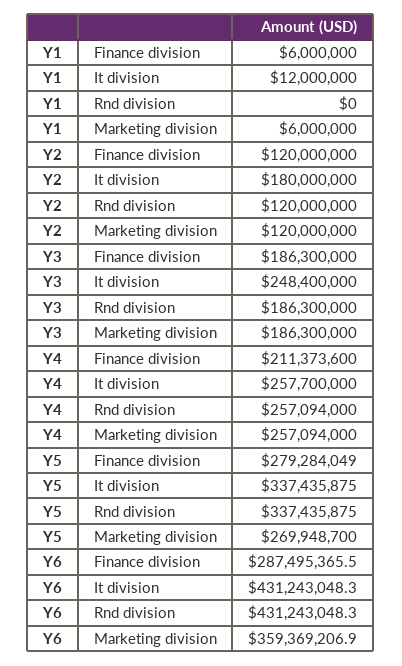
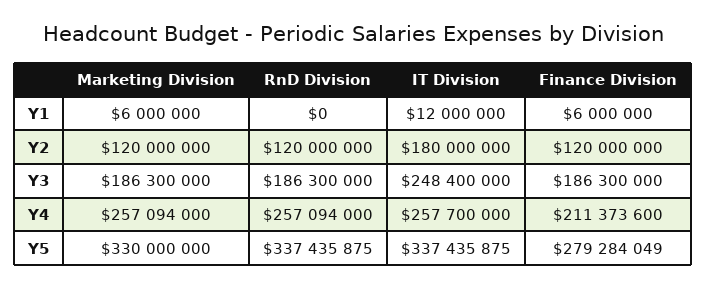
Y5, Marketing division: 269948700 -> 330000000
Y6, Finance division: 287495365.5 -> none
Y6, It division: 431243048.3 -> none
Y6, Rnd division: 431243048.3 -> none
Y6, Marketing division: 359369206.9 -> none

